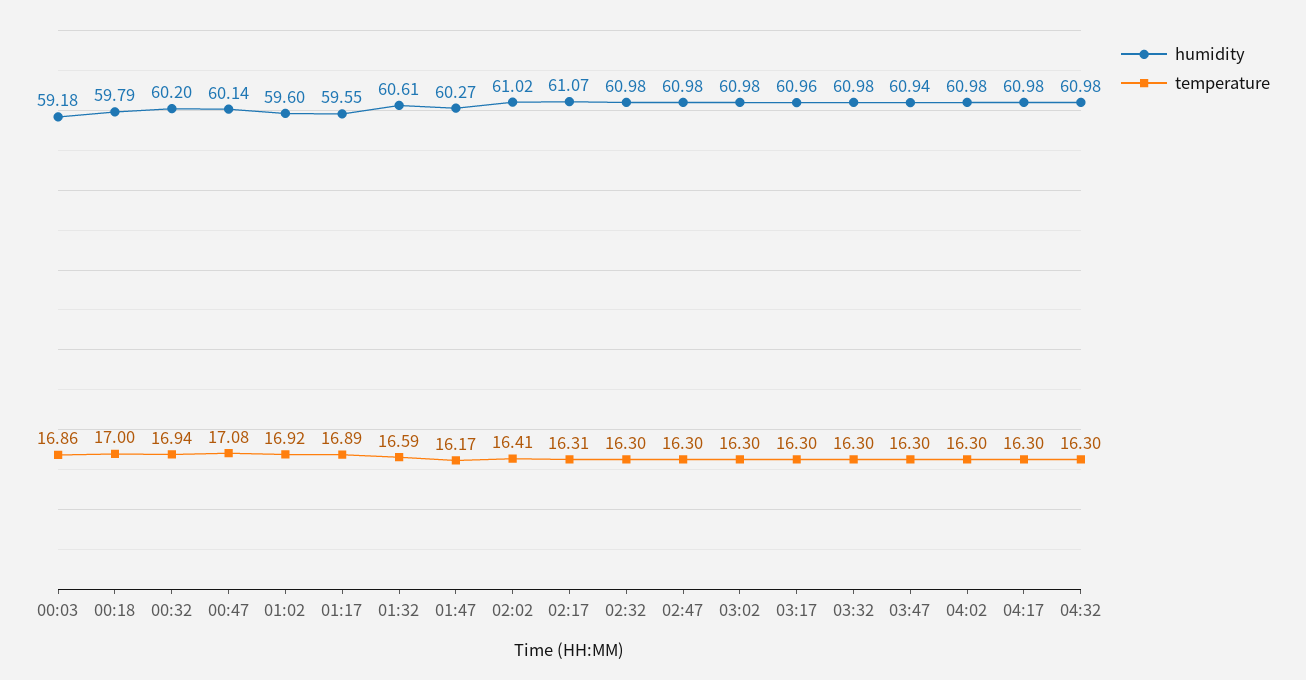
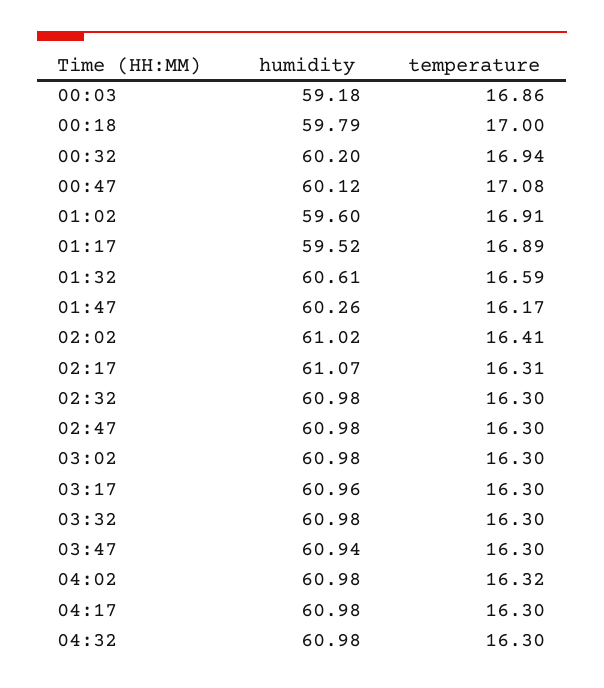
humidity, 00:47: 60.14 -> 60.12
temperature, 01:02: 16.92 -> 16.91
humidity, 01:17: 59.55 -> 59.52
humidity, 01:47: 60.27 -> 60.26
temperature, 04:02: 16.3 -> 16.32

